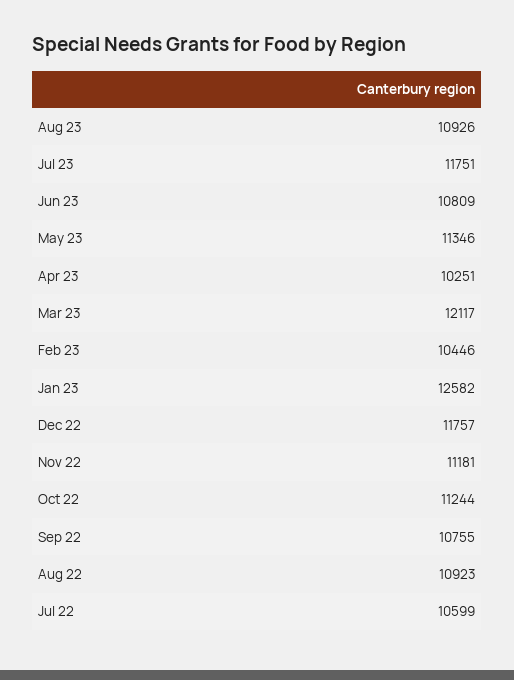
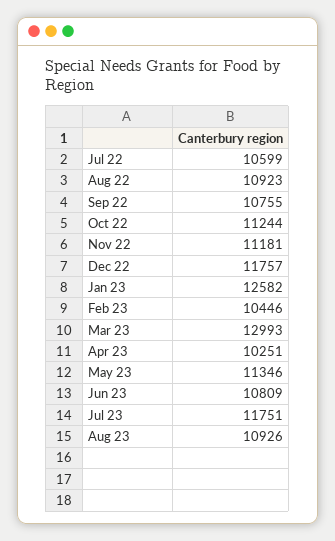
Mar 23: 12117 -> 12993

